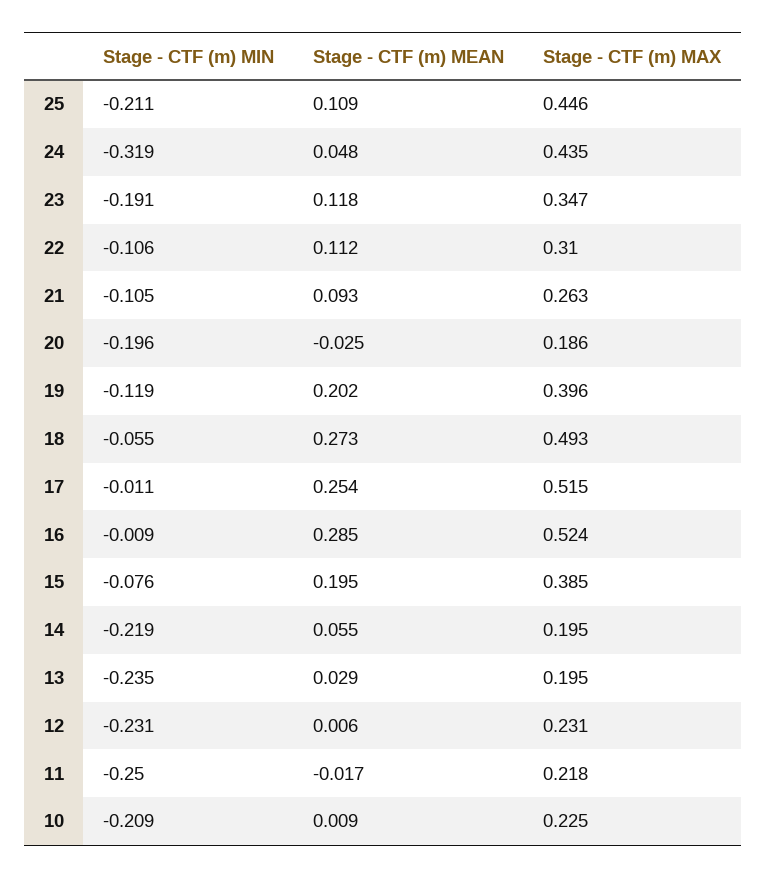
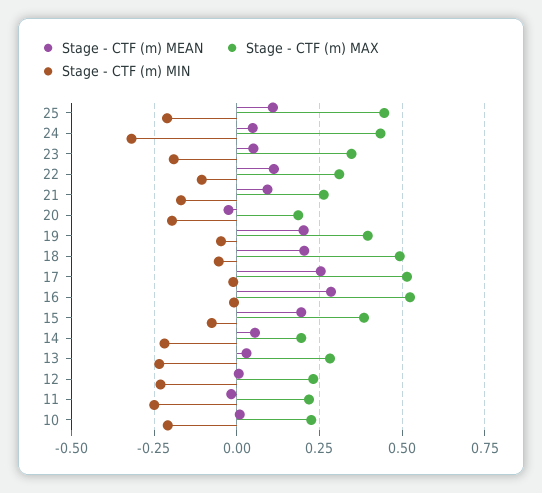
Stage - CTF (m) MEAN, 23: 0.118 -> 0.05
Stage - CTF (m) MIN, 21: -0.105 -> -0.175
Stage - CTF (m) MIN, 19: -0.119 -> -0.05
Stage - CTF (m) MEAN, 18: 0.273 -> 0.2
Stage - CTF (m) MAX, 13: 0.195 -> 0.275

